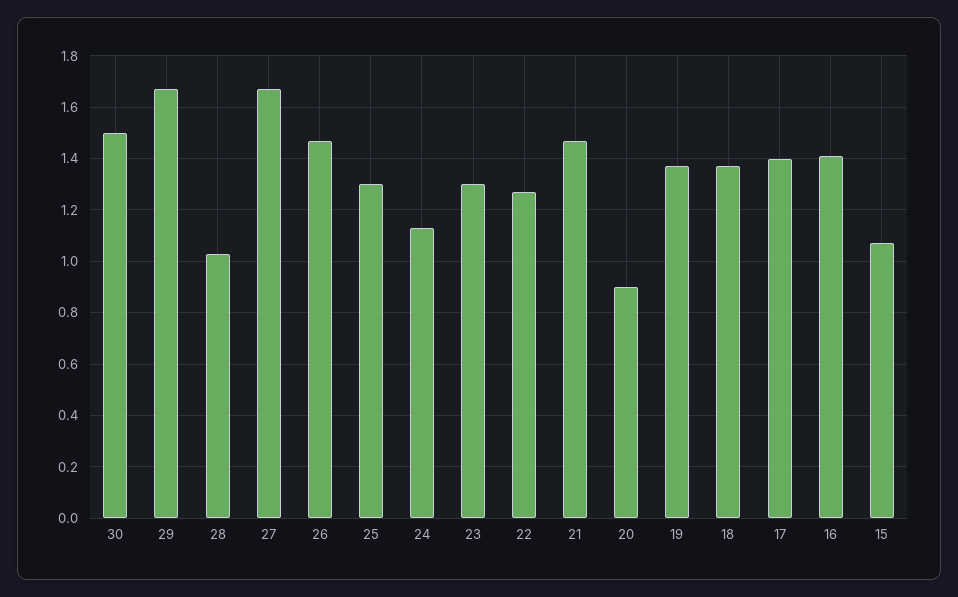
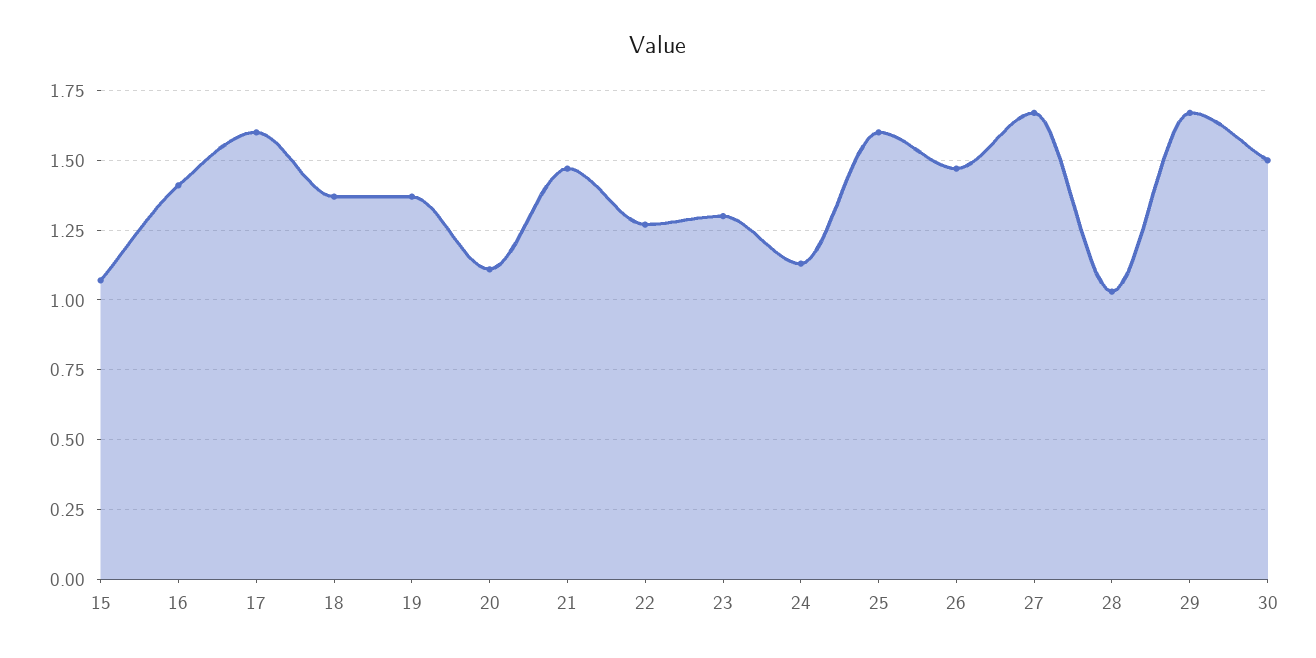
25: 1.3 -> 1.6
20: 0.9 -> 1.1
17: 1.4 -> 1.6

